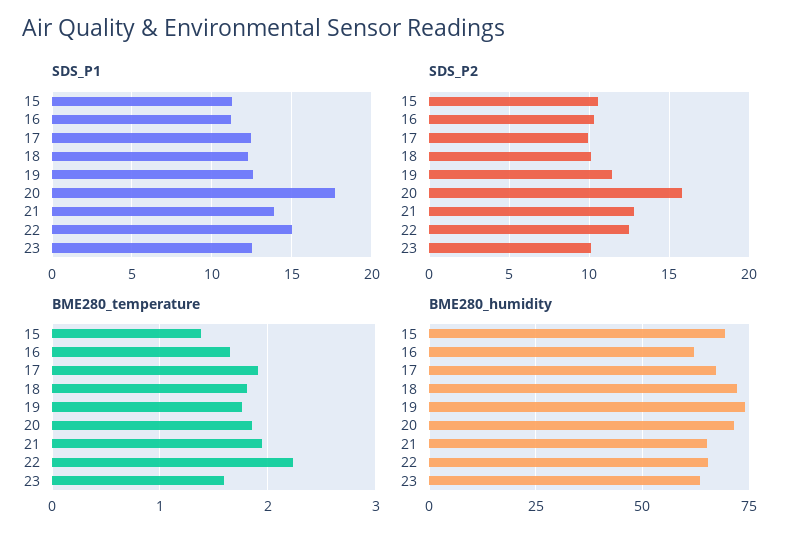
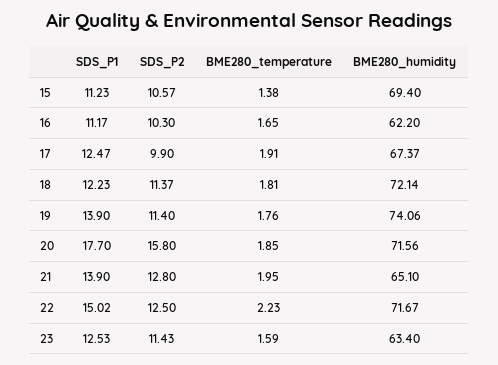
SDS_P1, 19: 12.5 -> 13.9
SDS_P2, 18: 10 -> 11.37
SDS_P2, 23: 10 -> 11.43
BME280_humidity, 22: 65 -> 71.67

